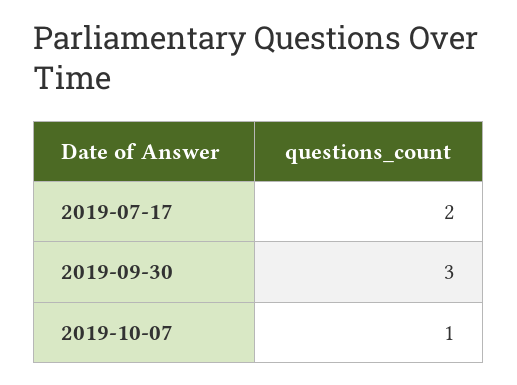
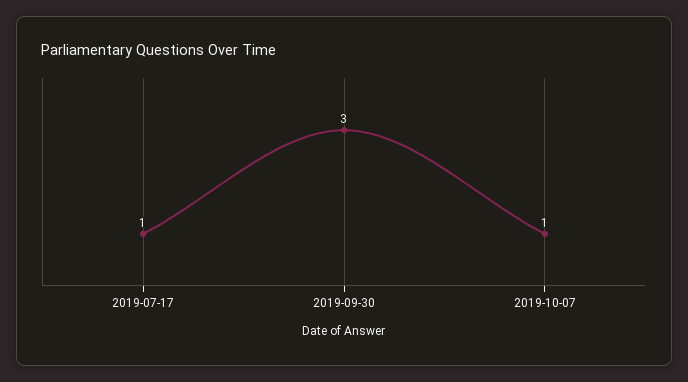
2019-07-17: 2 -> 1

